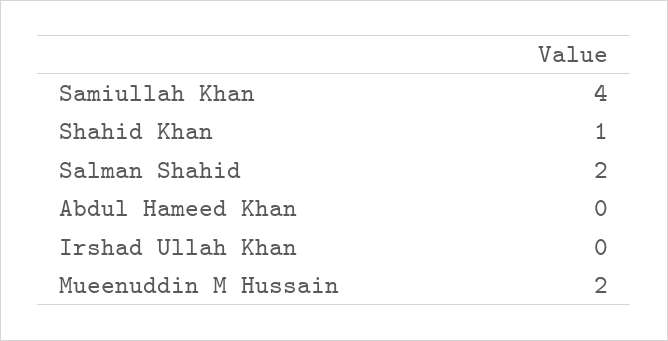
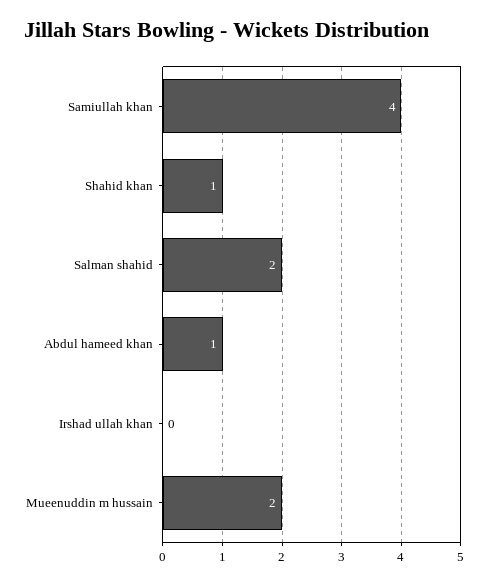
Abdul Hameed Khan: 0 -> 1

